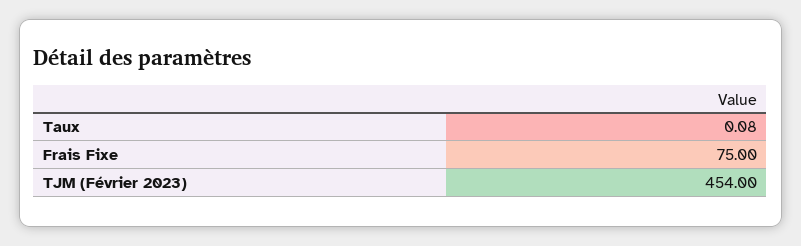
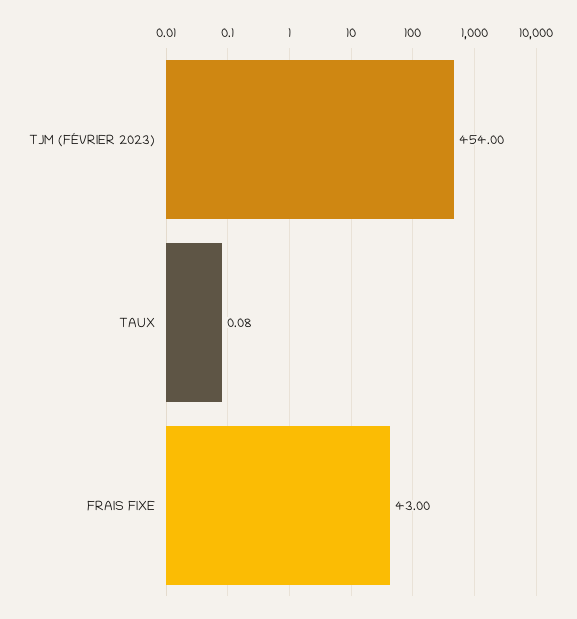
Frais Fixe: 75 -> 43

